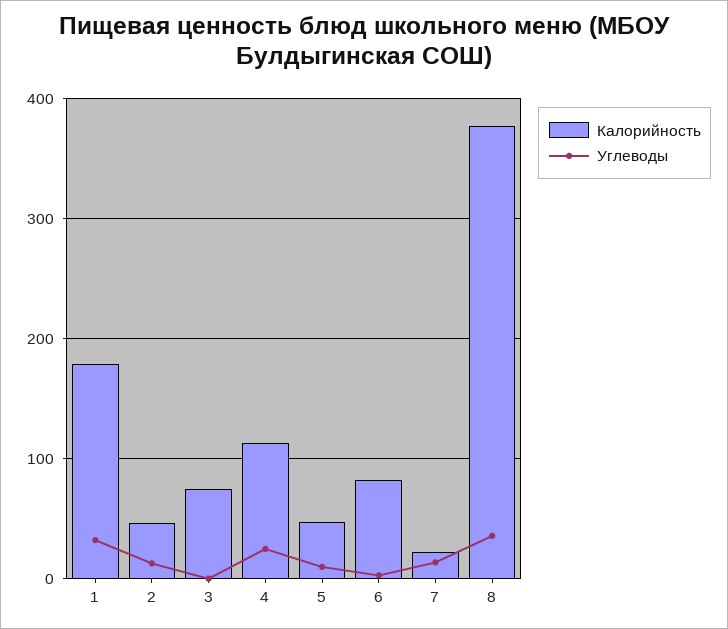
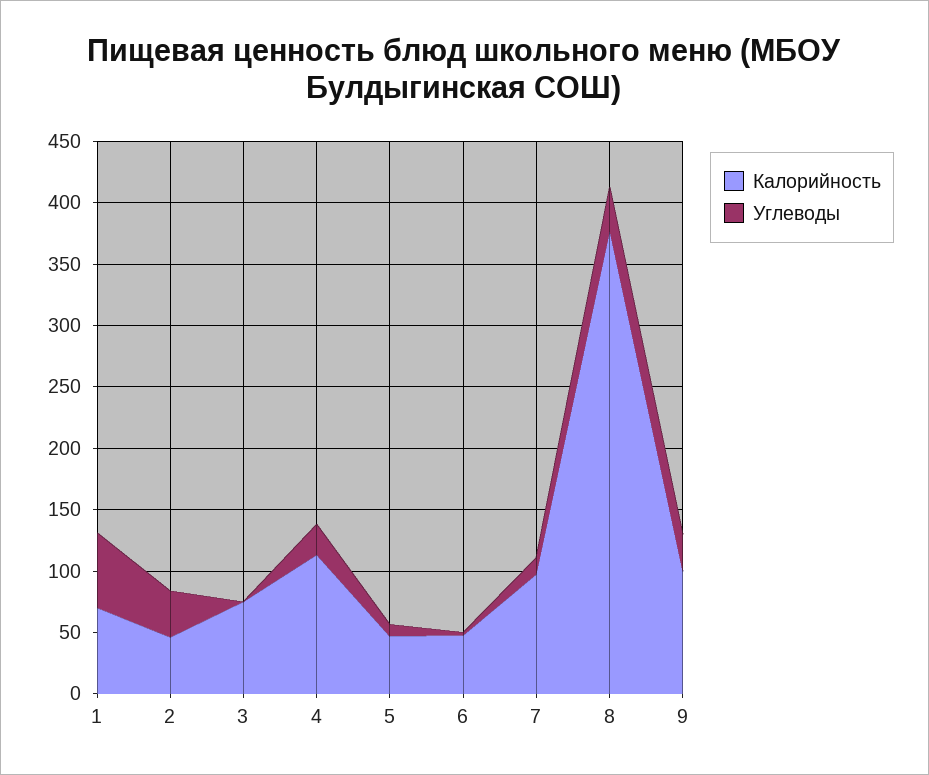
Калорийность, 1: 180 -> 70
Углеводы, 1: 30 -> 60
Углеводы, 2: 10 -> 40
Калорийность, 6: 80 -> 50
Калорийность, 7: 20 -> 100
Калорийность, 9: none -> 100
Углеводы, 9: none -> 30

